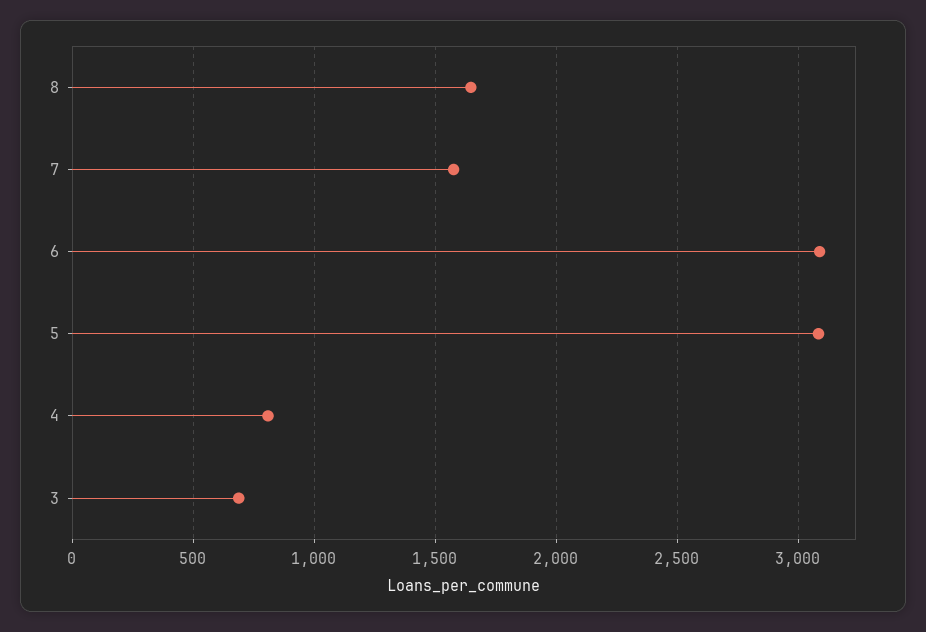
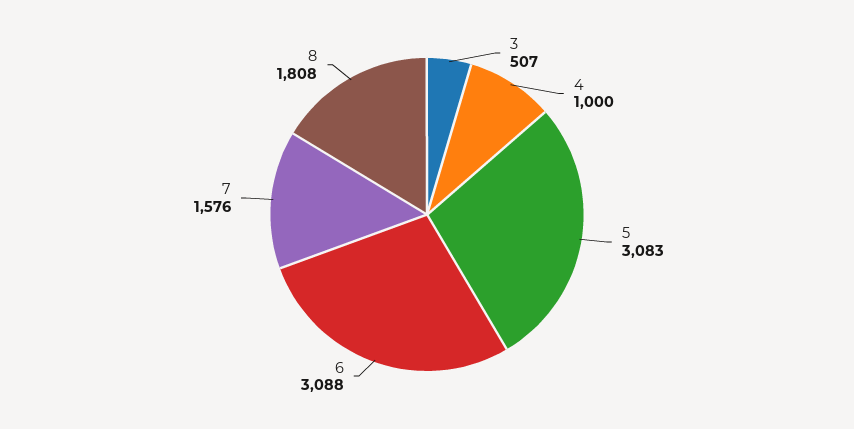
8: 1650 -> 1808
4: 800 -> 1000
3: 700 -> 507

